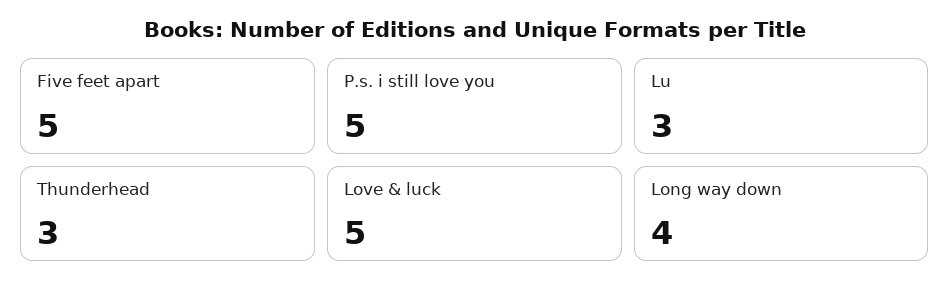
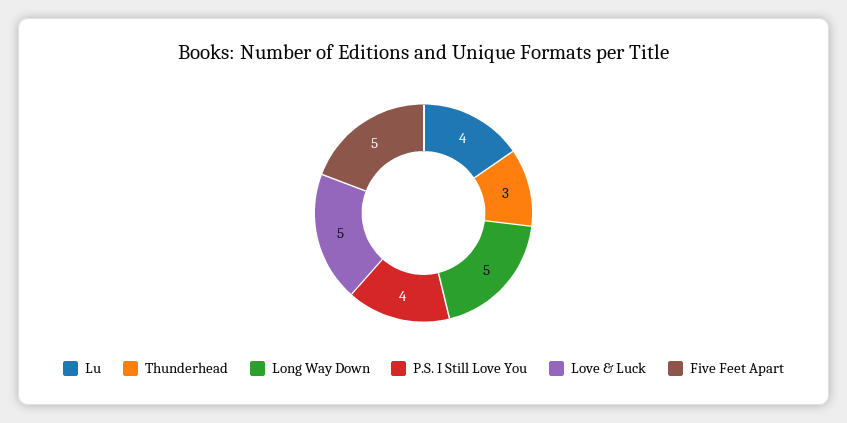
P.s. i still love you: 5 -> 4
Lu: 3 -> 4
Long way down: 4 -> 5

